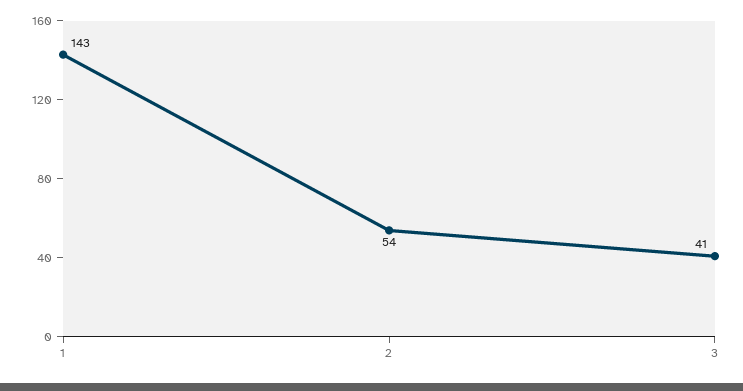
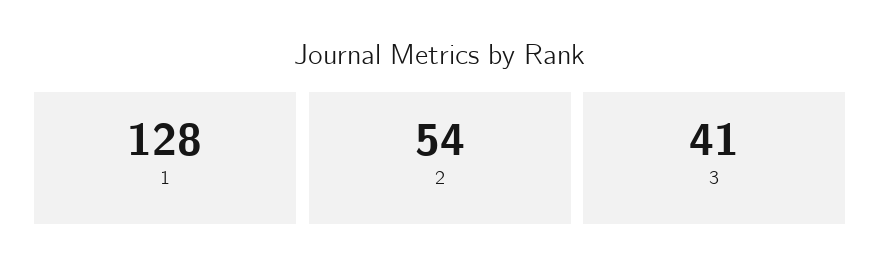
1: 143 -> 128

